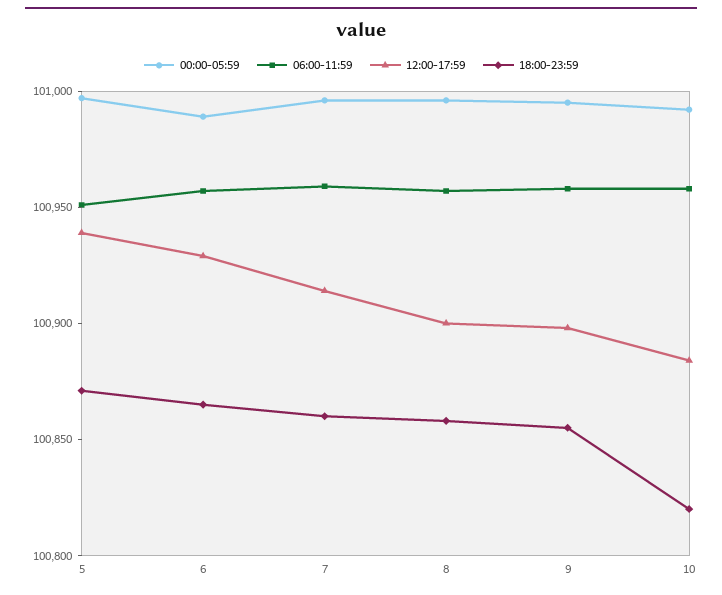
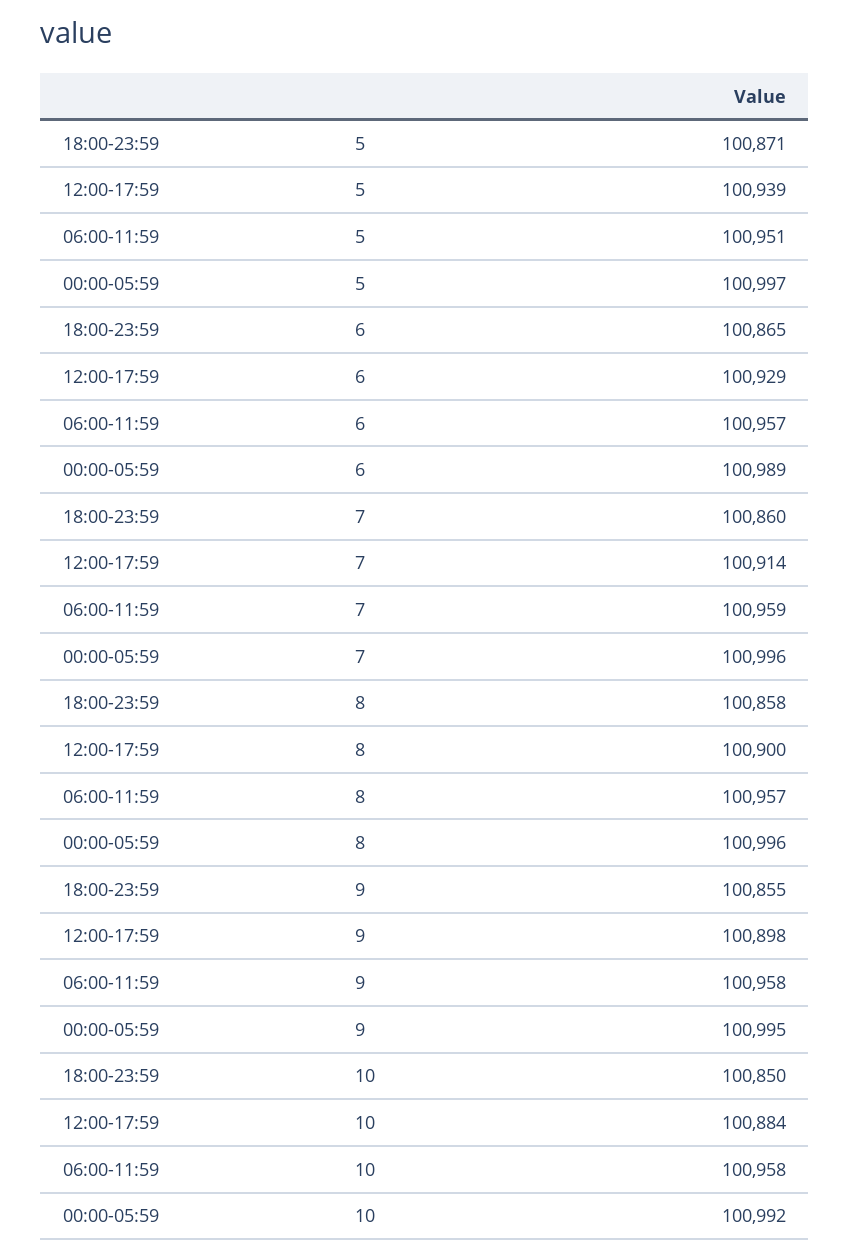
18:00-23:59, 10: 100820 -> 100850

